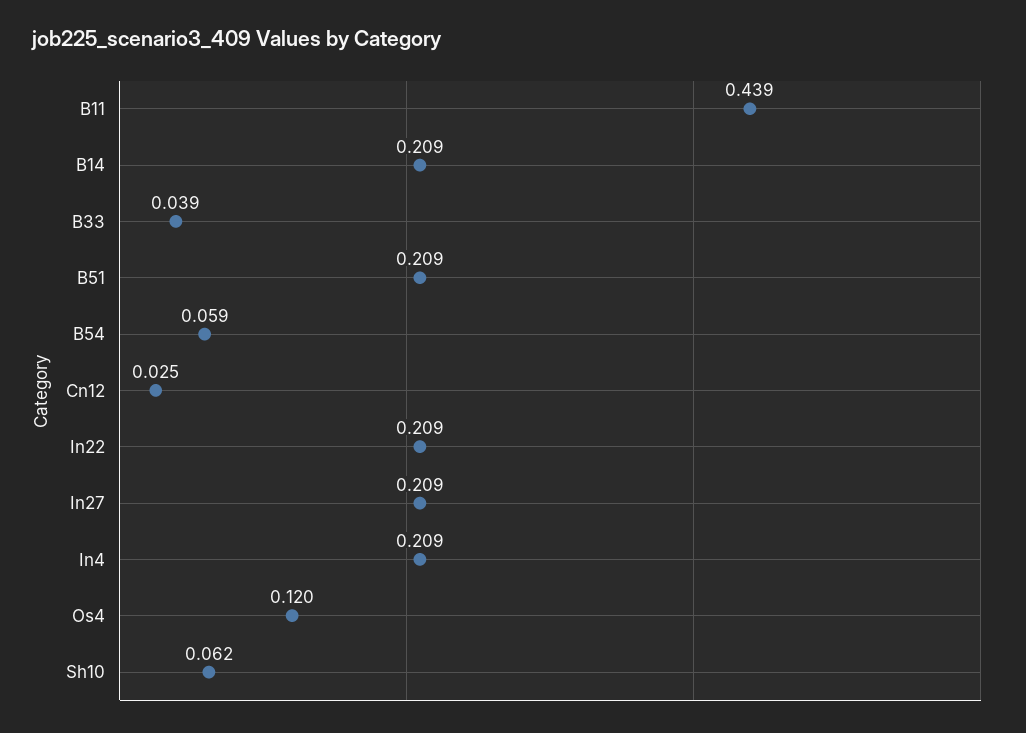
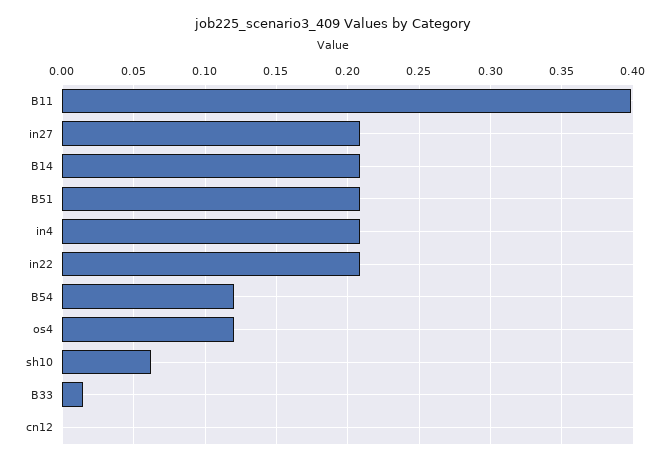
B11: 0.439 -> 0.4
B33: 0.039 -> 0.015
B54: 0.059 -> 0.12
Cn12: 0.025 -> 0

